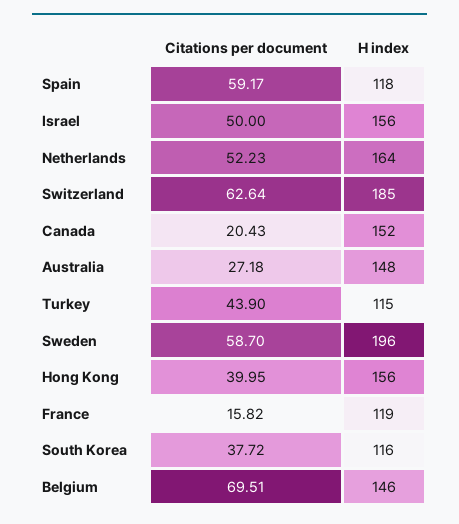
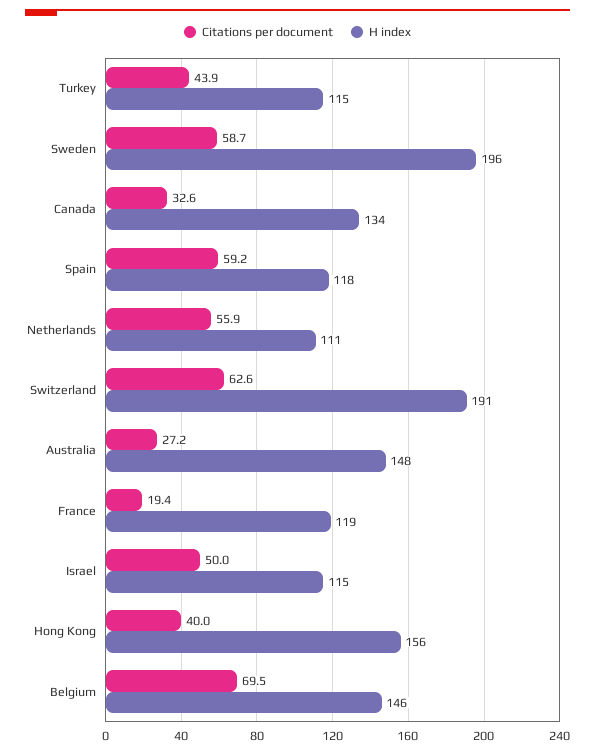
H index, Israel: 156 -> 115
Citations per document, Netherlands: 52.23 -> 55.9
H index, Netherlands: 164 -> 111
H index, Switzerland: 185 -> 191
Citations per document, Canada: 20.43 -> 32.6
H index, Canada: 152 -> 134
Citations per document, France: 15.82 -> 19.4
Citations per document, South Korea: 37.72 -> none
H index, South Korea: 116 -> none

